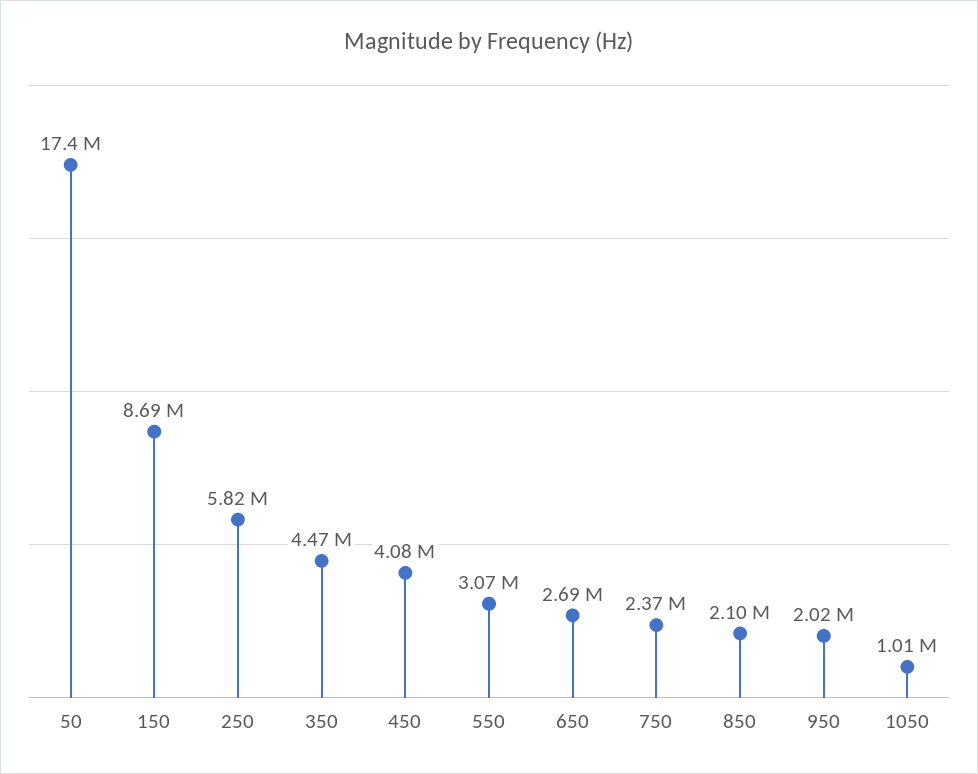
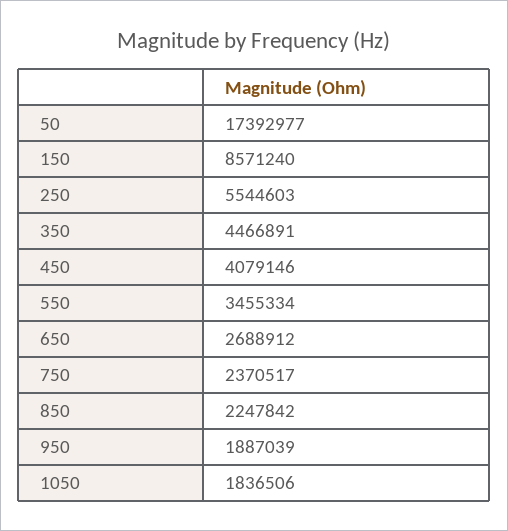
150: 8690000 -> 8571240
250: 5820000 -> 5544603
550: 3070000 -> 3455334
850: 2100000 -> 2247842
950: 2020000 -> 1887039
1050: 1010000 -> 1836506

